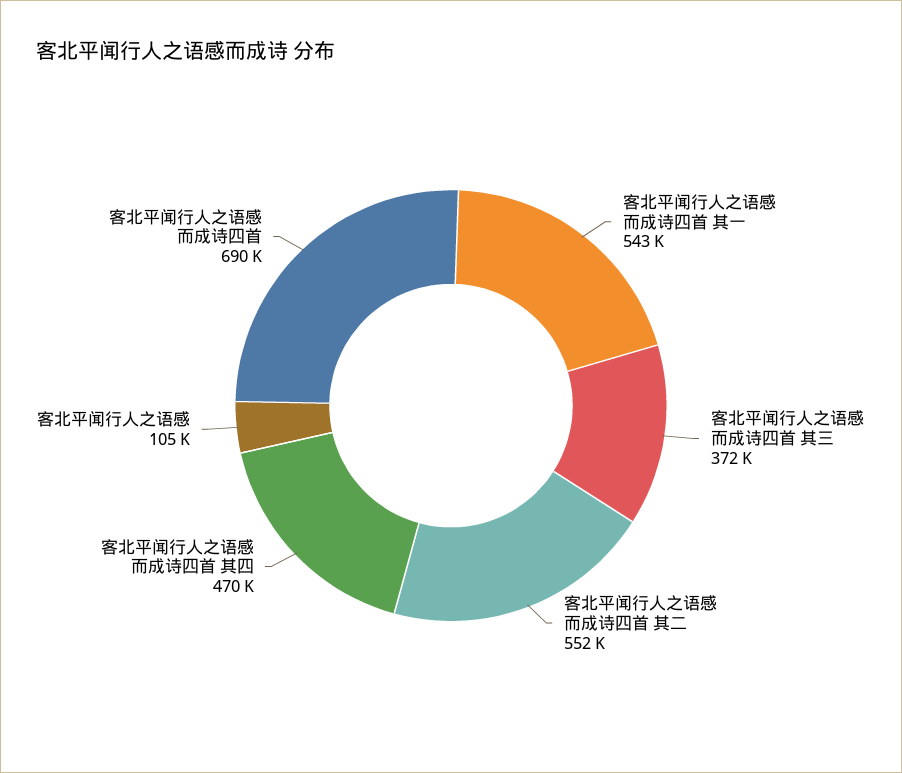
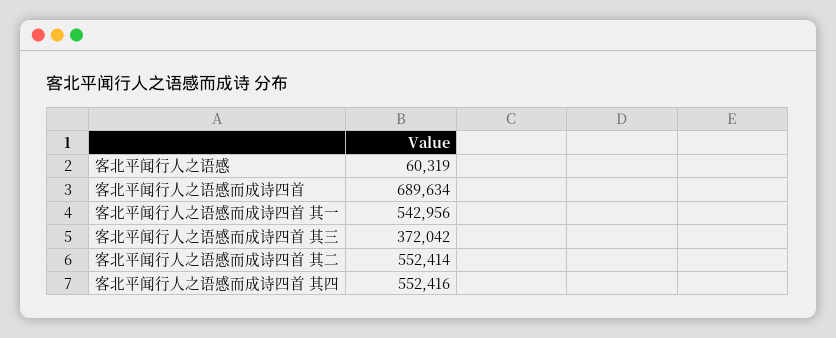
客北平闻行人之语感而成诗四首 其四: 470000 -> 552416
客北平闻行人之语感: 105000 -> 60319

